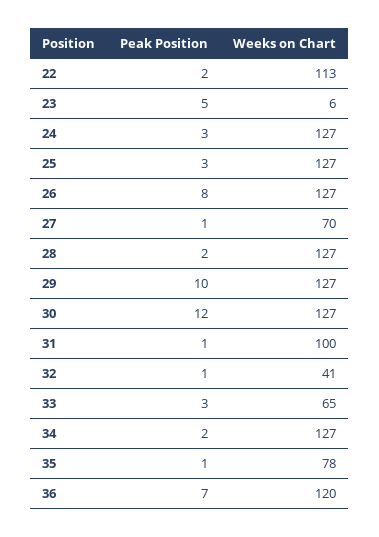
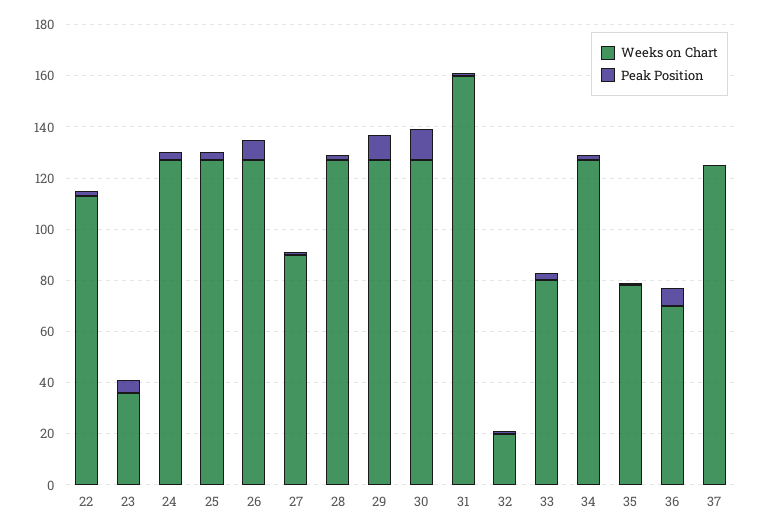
Weeks on Chart, 23: 6 -> 35
Weeks on Chart, 27: 70 -> 90
Weeks on Chart, 31: 100 -> 160
Weeks on Chart, 32: 41 -> 20
Weeks on Chart, 33: 65 -> 80
Weeks on Chart, 36: 120 -> 70
Weeks on Chart, 37: none -> 125
Peak Position, 37: none -> 0

